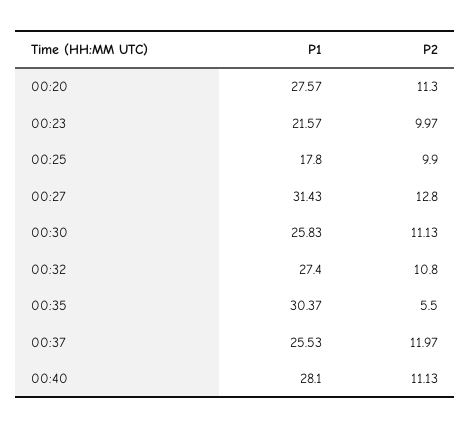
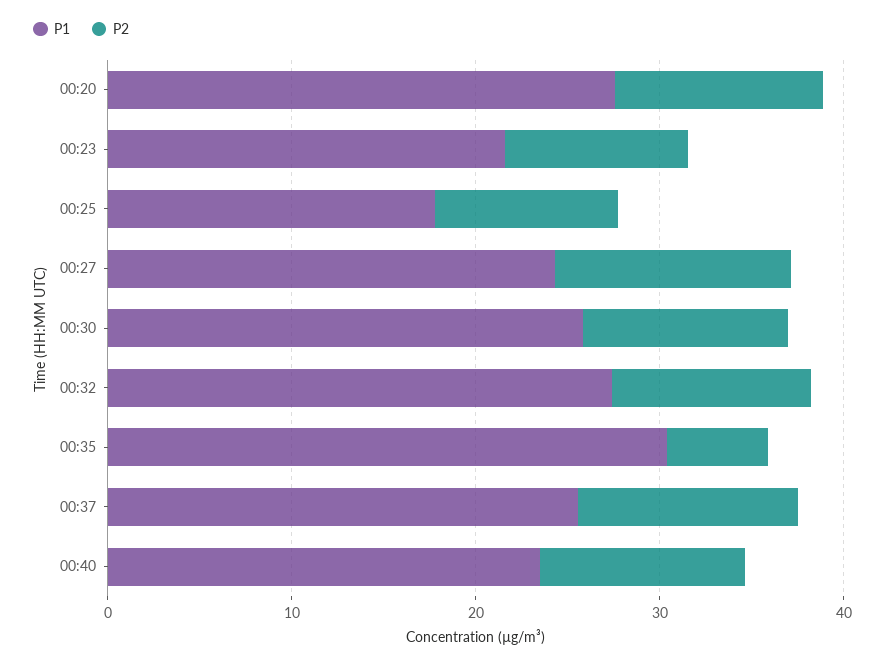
P1, 00:27: 31.43 -> 24
P1, 00:40: 28.1 -> 24

